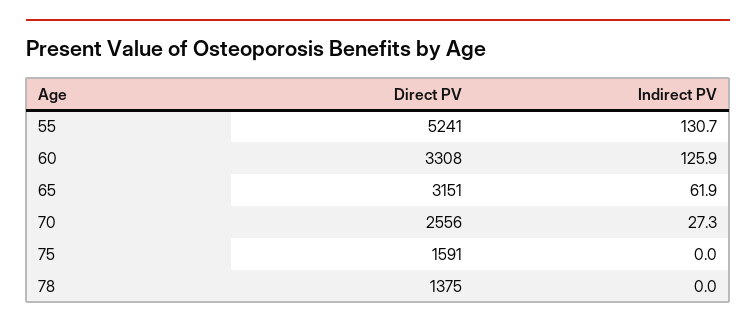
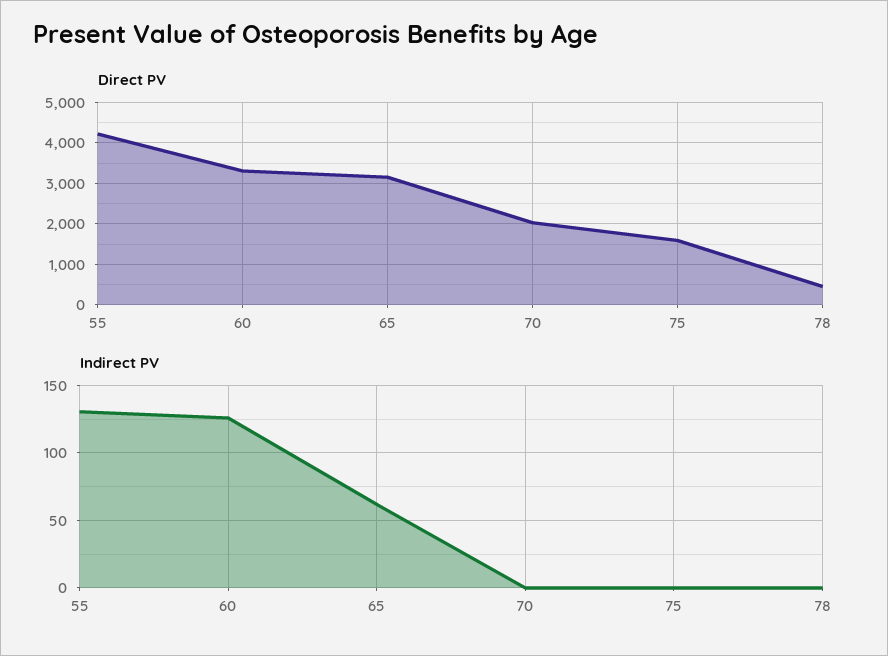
Direct PV, 55: 5241 -> 4200
Direct PV, 70: 2556 -> 2000
Indirect PV, 70: 27.3 -> 0
Direct PV, 78: 1375 -> 400

